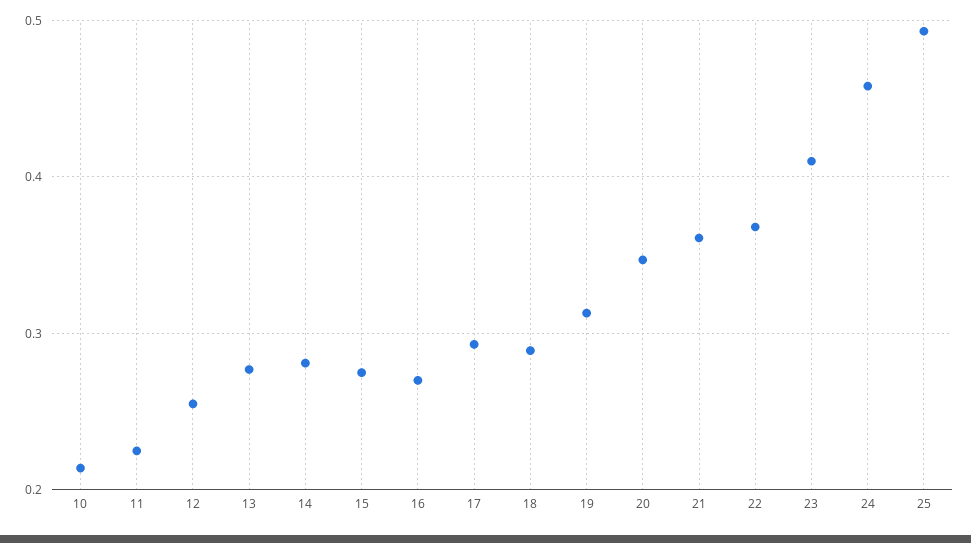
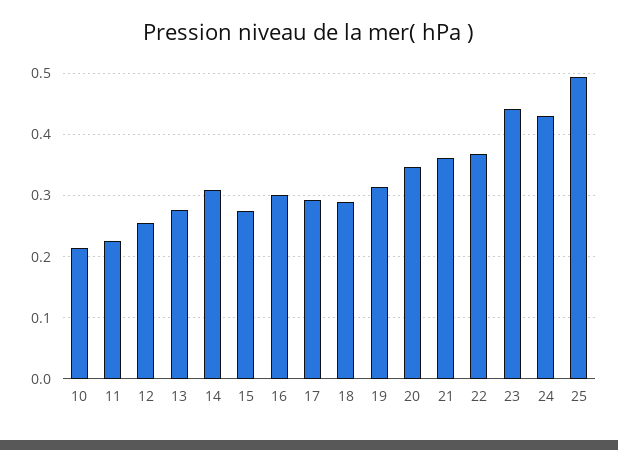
14: 0.28 -> 0.31
16: 0.27 -> 0.3
23: 0.41 -> 0.44
24: 0.46 -> 0.43

